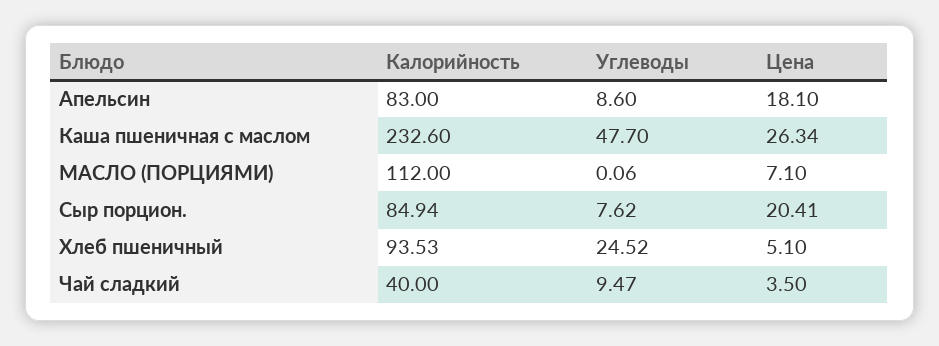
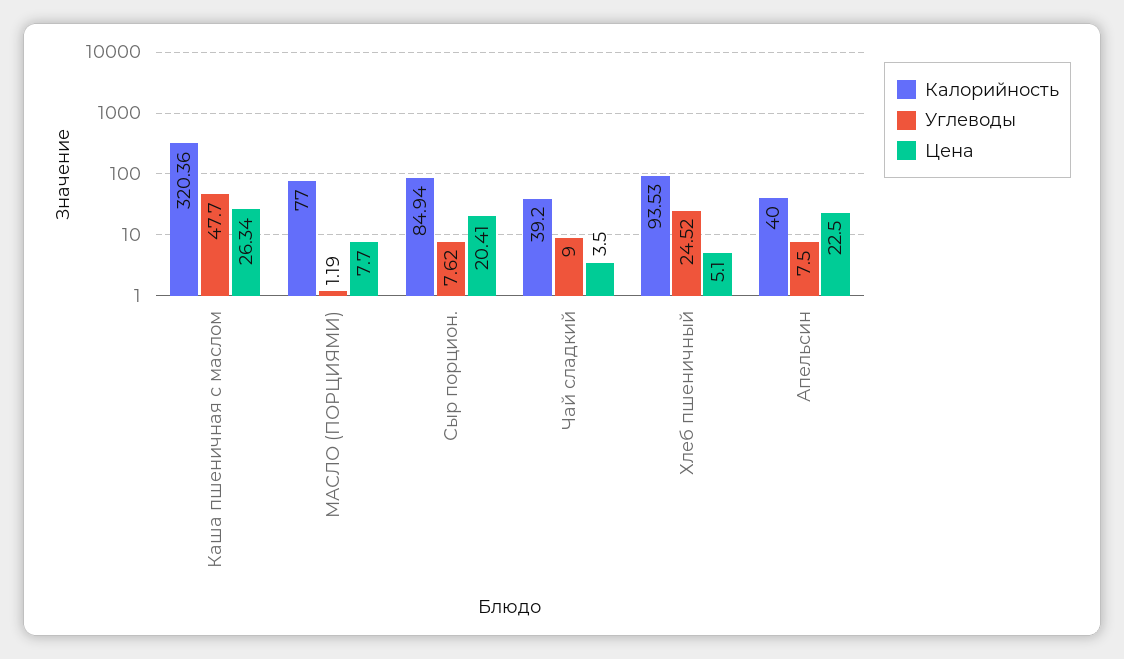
Калорийность, Апельсин: 83 -> 40
Углеводы, Апельсин: 8.6 -> 7.5
Цена, Апельсин: 18.1 -> 22.5
Калорийность, Каша пшеничная с маслом: 232.6 -> 320.36
Калорийность, МАСЛО (ПОРЦИЯМИ): 112 -> 77
Углеводы, МАСЛО (ПОРЦИЯМИ): 0.06 -> 1.19
Цена, МАСЛО (ПОРЦИЯМИ): 7.1 -> 7.7
Калорийность, Чай сладкий: 40 -> 39.2
Углеводы, Чай сладкий: 9.47 -> 9

